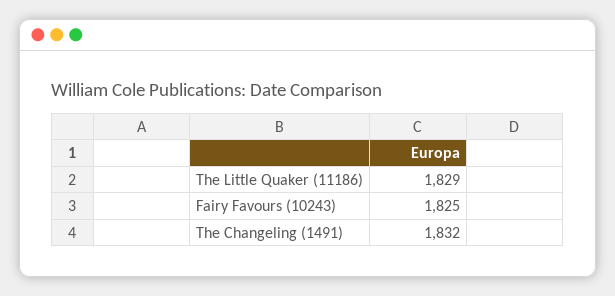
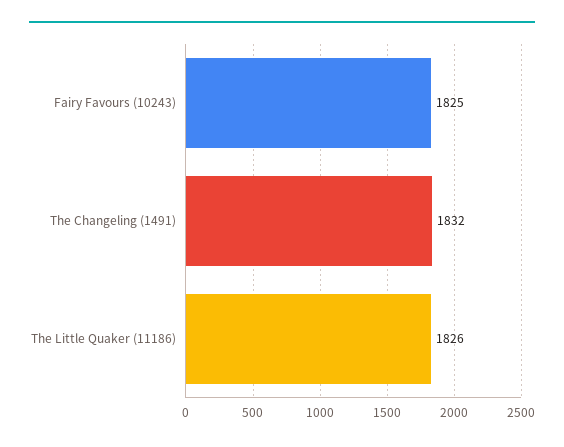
The Little Quaker (11186): 1829 -> 1826

